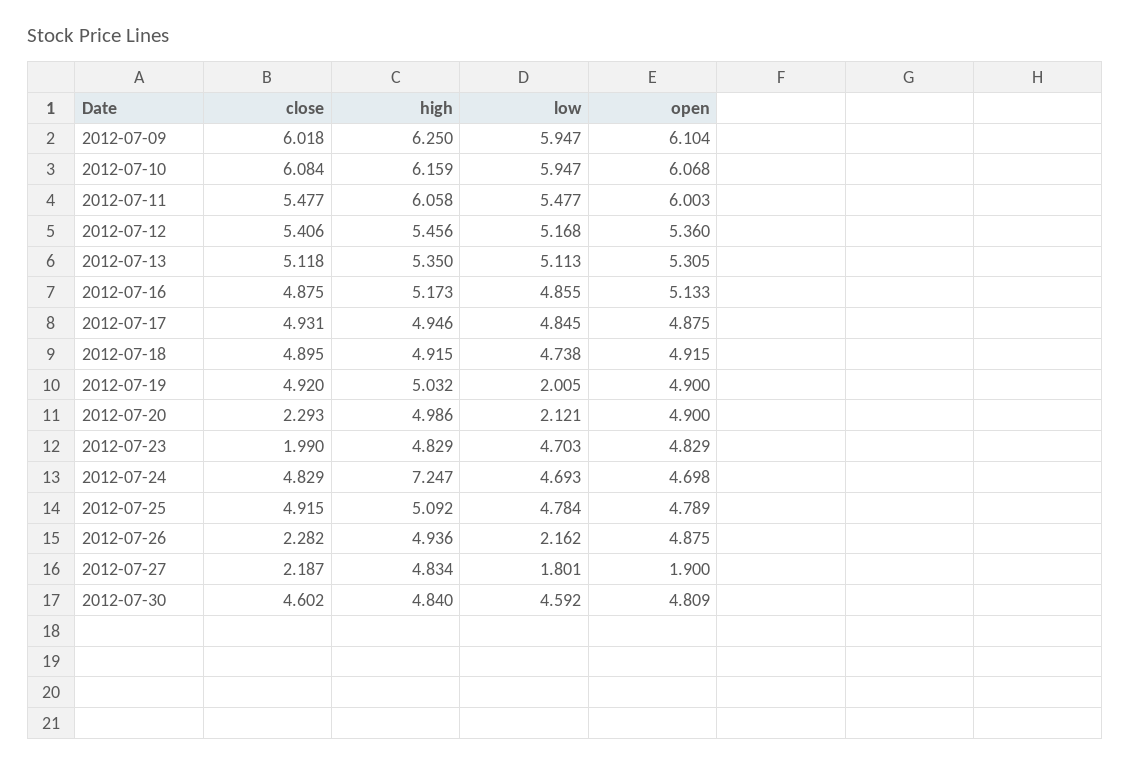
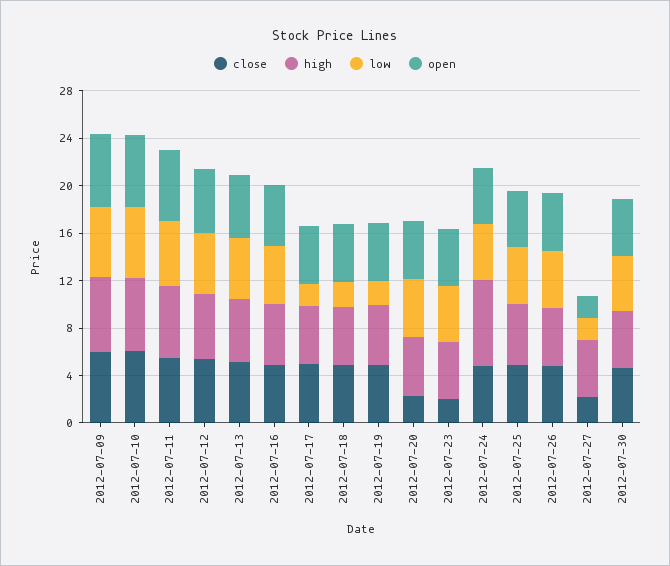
low, 2012-07-17: 4.845 -> 2
low, 2012-07-18: 4.738 -> 2
low, 2012-07-20: 2.121 -> 5
close, 2012-07-26: 2.282 -> 5
low, 2012-07-26: 2.162 -> 5

